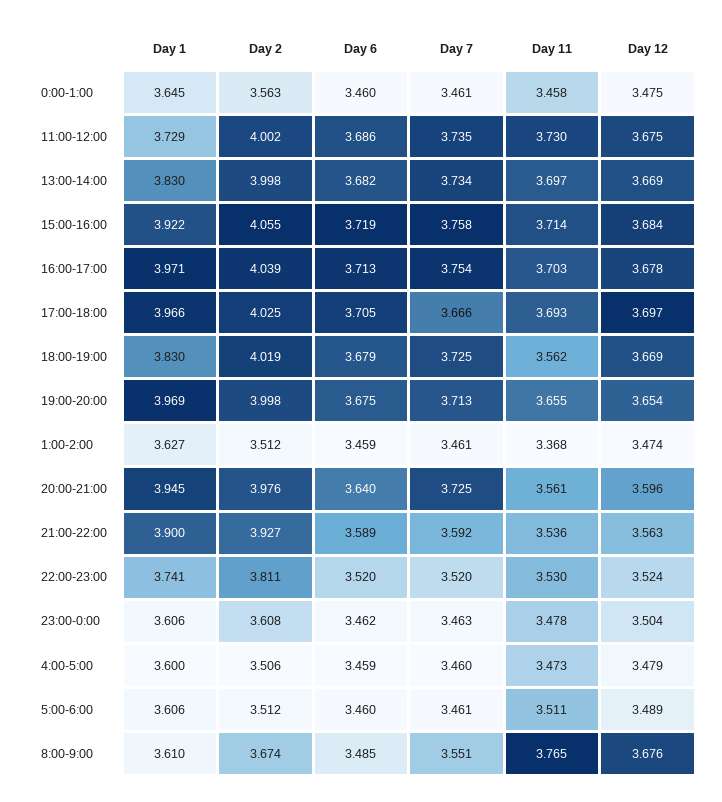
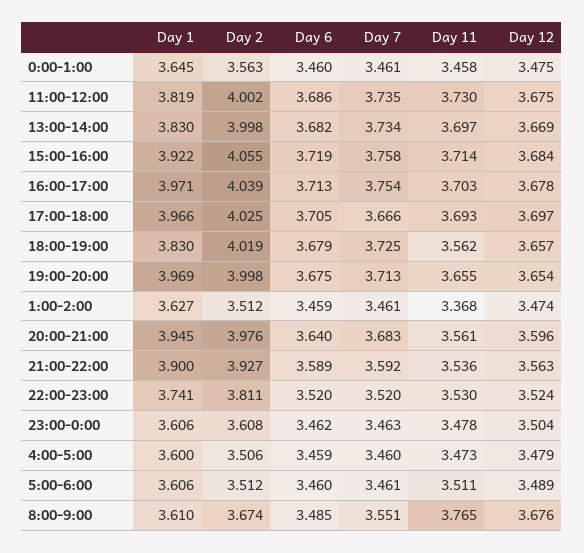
Day 1, 11:00-12:00: 3.729 -> 3.819
Day 12, 18:00-19:00: 3.669 -> 3.657
Day 7, 20:00-21:00: 3.725 -> 3.683

